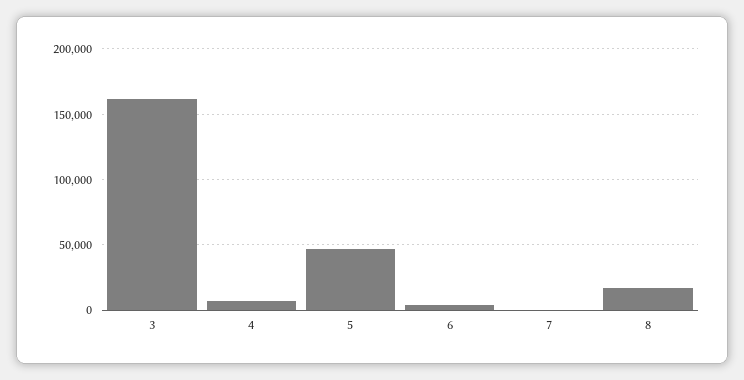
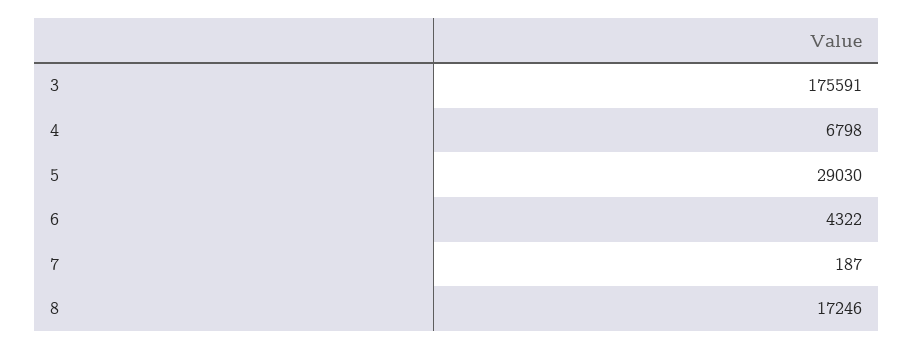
3: 160000 -> 175591
5: 45000 -> 29030

